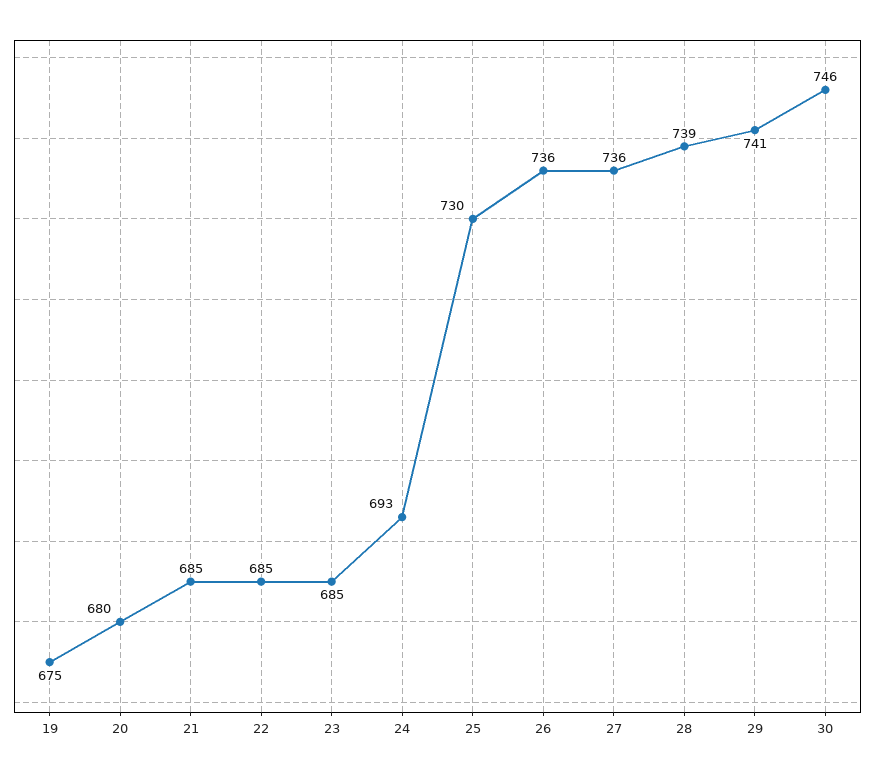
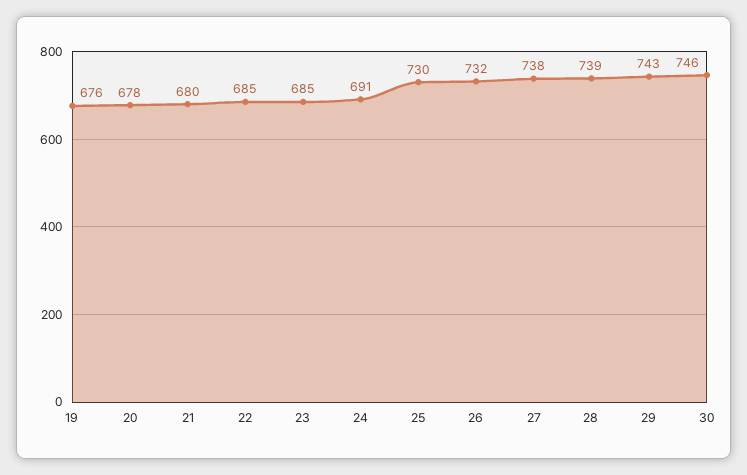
19: 675 -> 676
20: 680 -> 678
21: 685 -> 680
24: 693 -> 691
26: 736 -> 732
27: 736 -> 738
29: 741 -> 743

